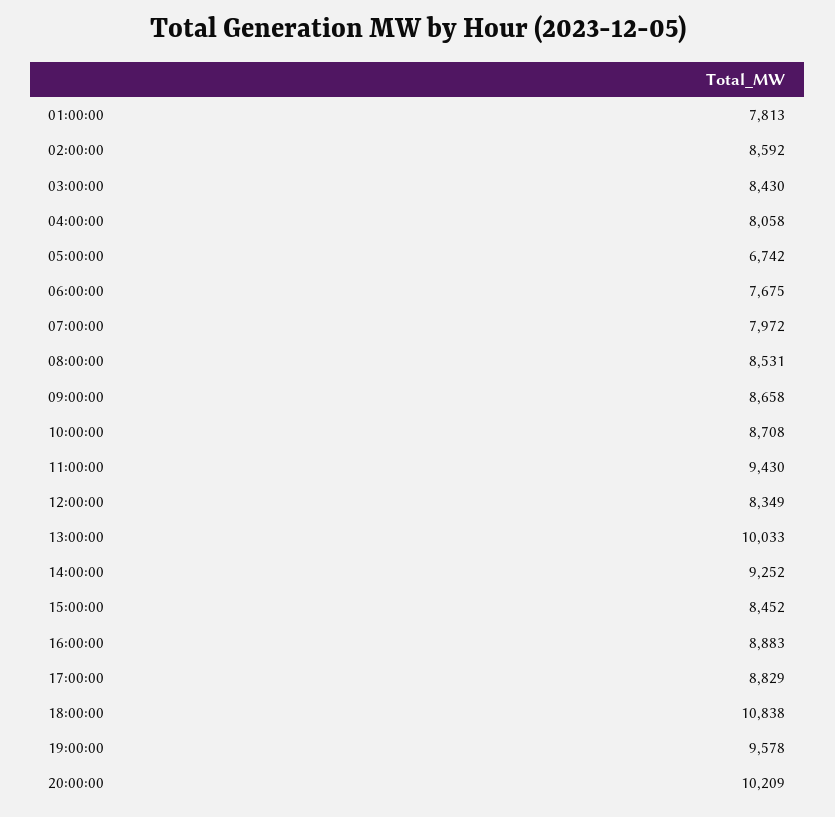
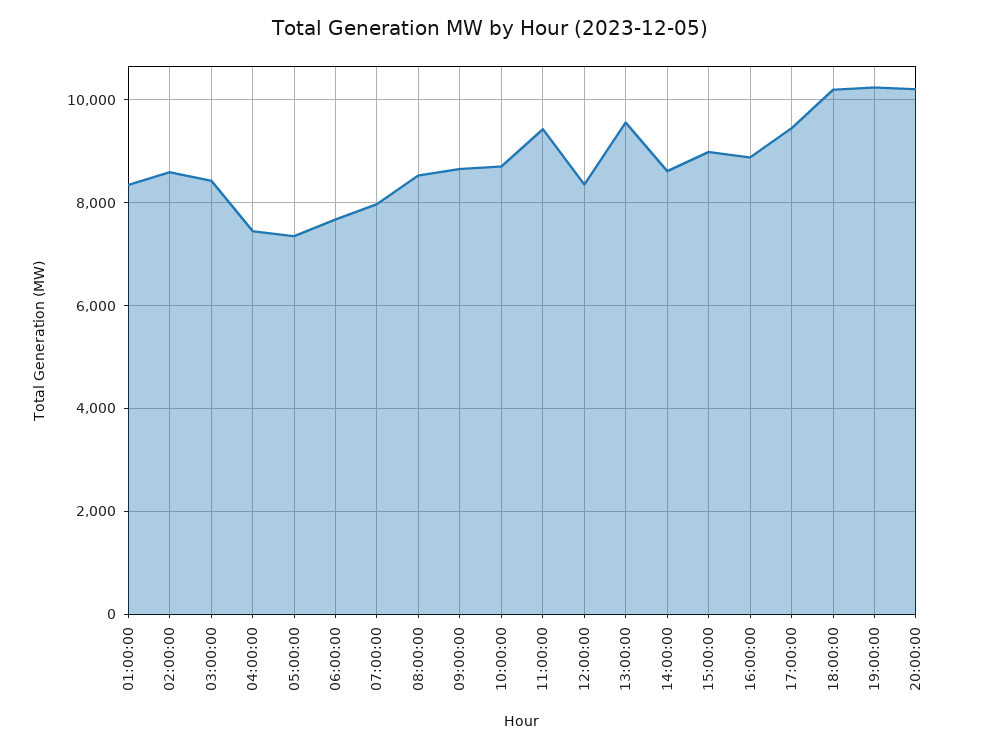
01:00:00: 7813 -> 8400
04:00:00: 8058 -> 7400
05:00:00: 6742 -> 7400
13:00:00: 10033 -> 9600
14:00:00: 9252 -> 8600
15:00:00: 8452 -> 9000
17:00:00: 8829 -> 9400
18:00:00: 10838 -> 10200
19:00:00: 9578 -> 10200

